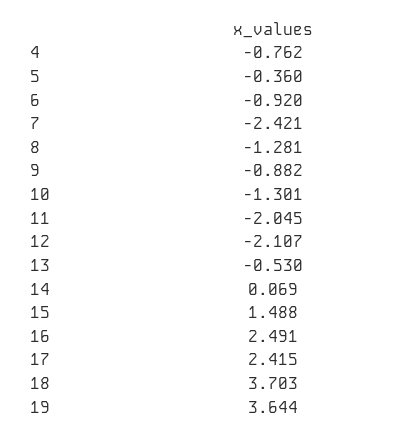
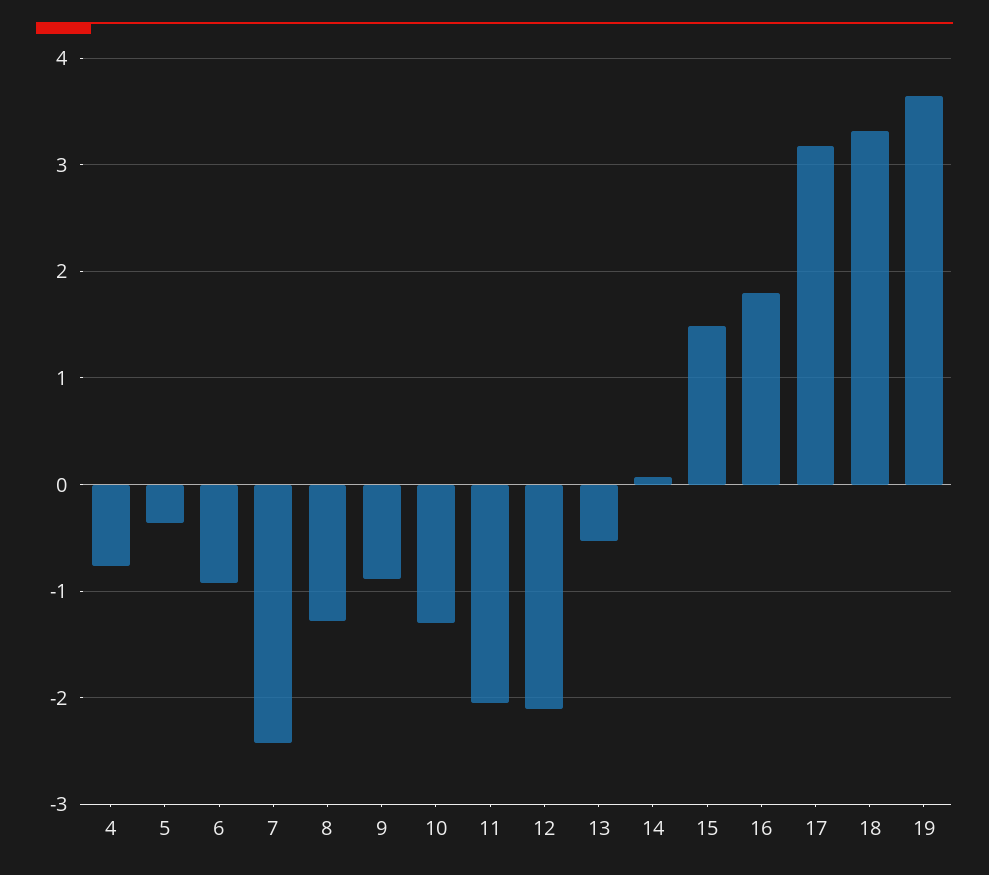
16: 2.491 -> 1.8
17: 2.415 -> 3.2
18: 3.703 -> 3.3

